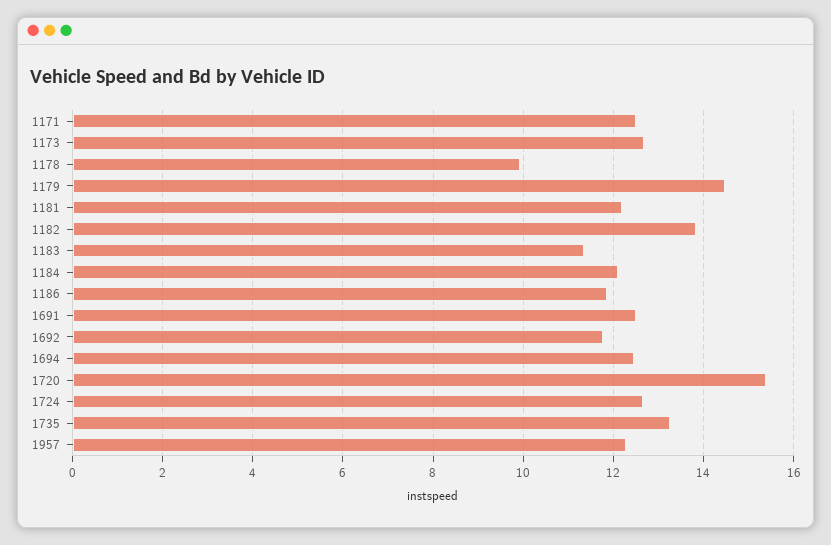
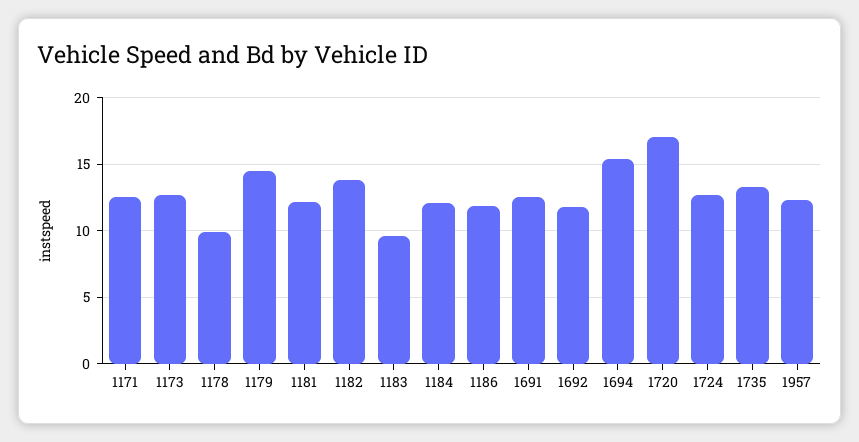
1183: 11.4 -> 9.5
1694: 12.4 -> 15.5
1720: 15.4 -> 17

